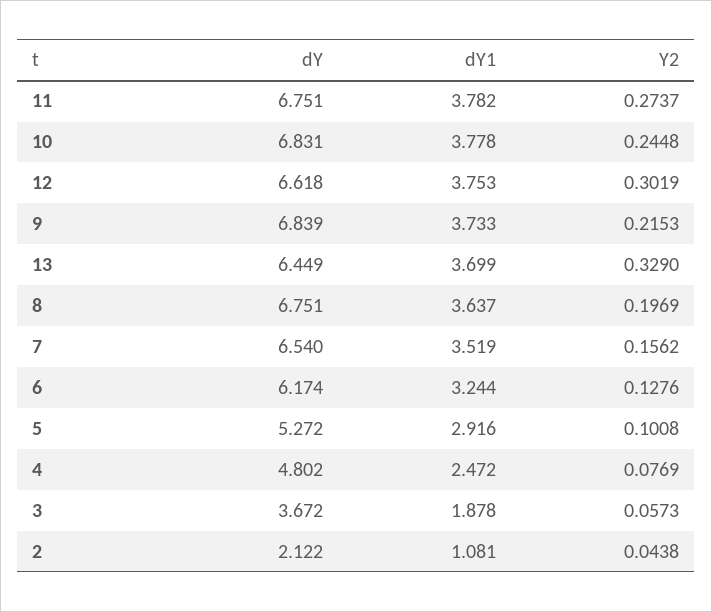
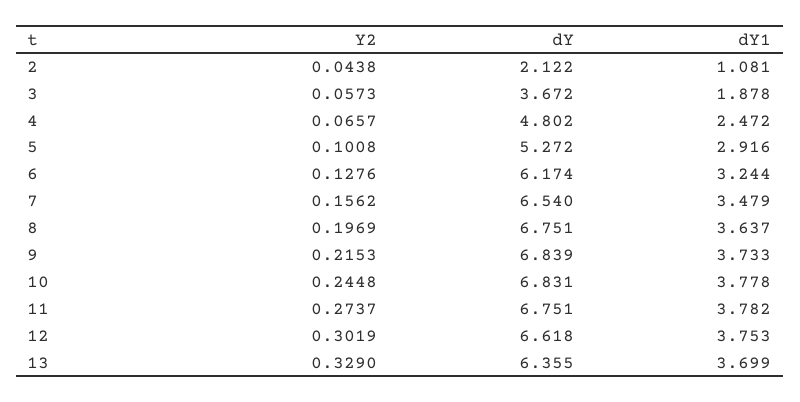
dY, 13: 6.449 -> 6.355
dY1, 7: 3.519 -> 3.479
Y2, 4: 0.0769 -> 0.0657

